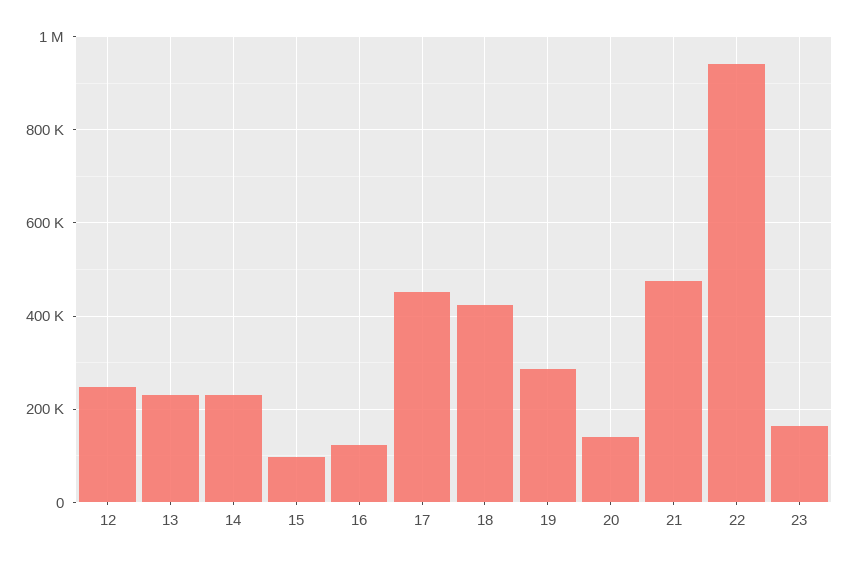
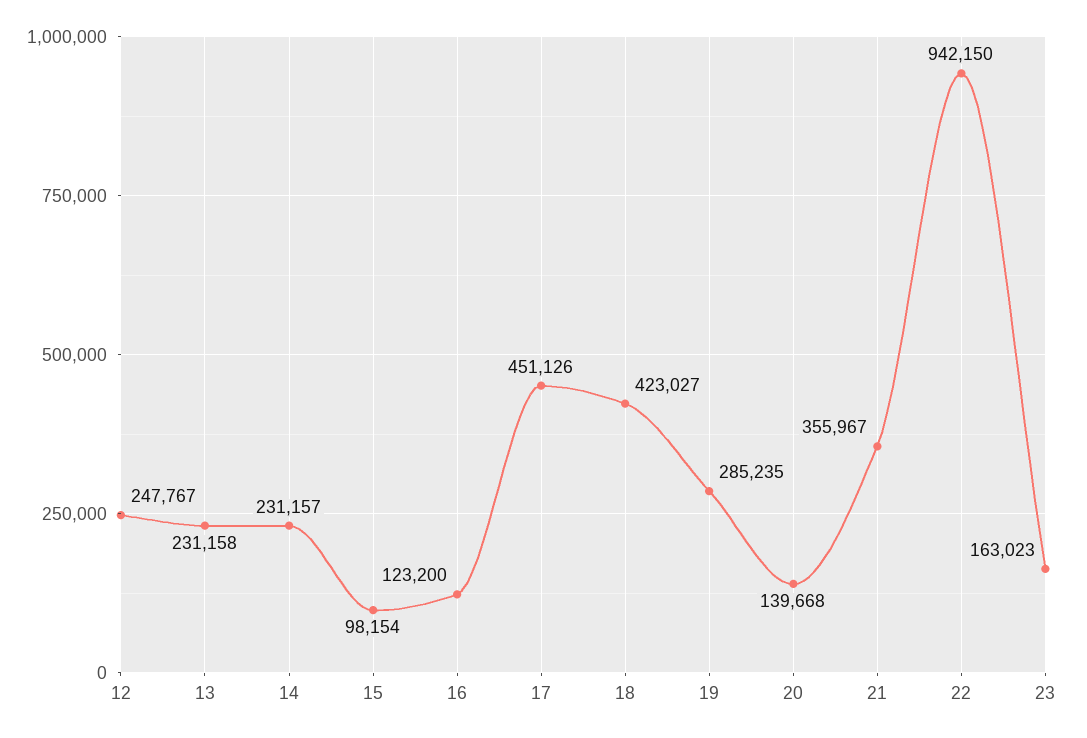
21: 480000 -> 355967

